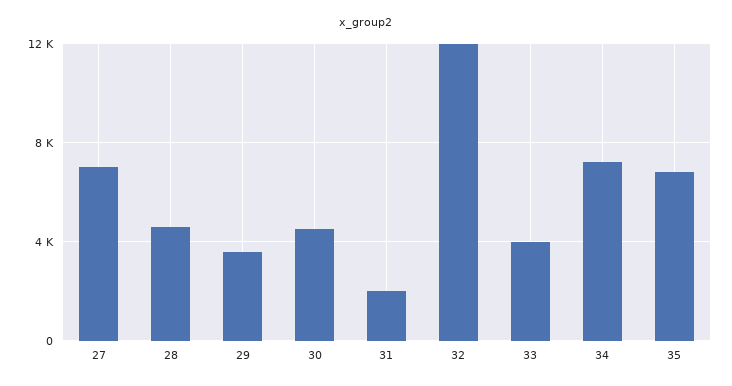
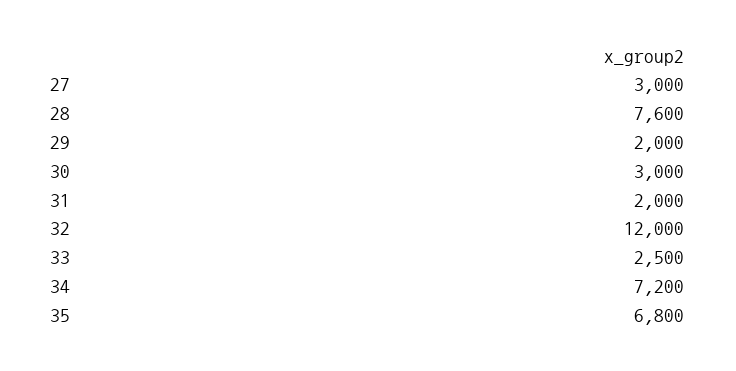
27: 7000 -> 3000
28: 4500 -> 7600
29: 3500 -> 2000
30: 4500 -> 3000
33: 4000 -> 2500

